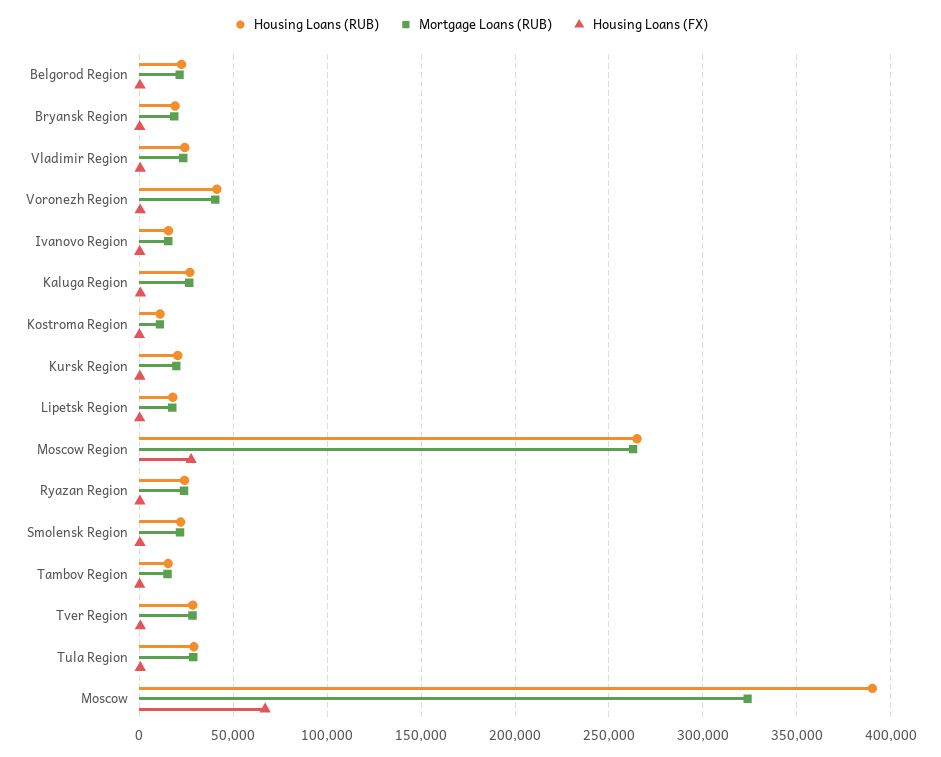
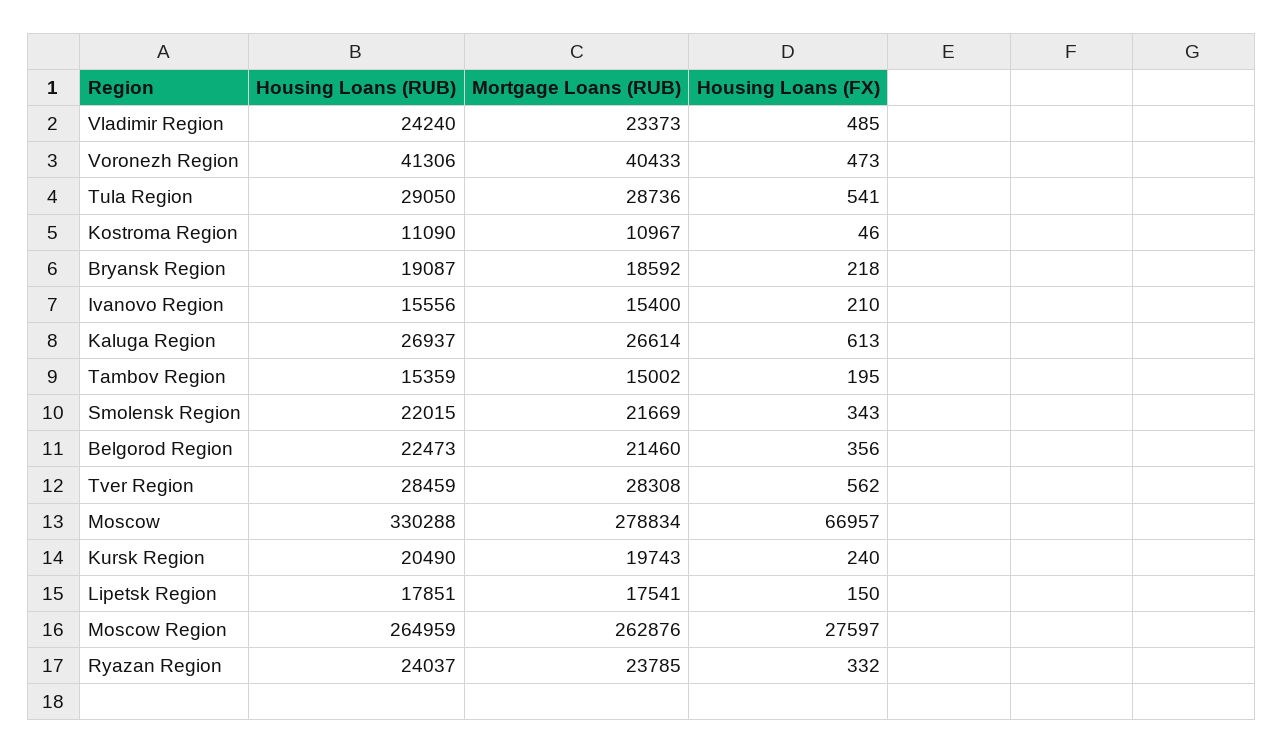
Housing Loans (RUB), Moscow: 390000 -> 330288
Mortgage Loans (RUB), Moscow: 325000 -> 278834

